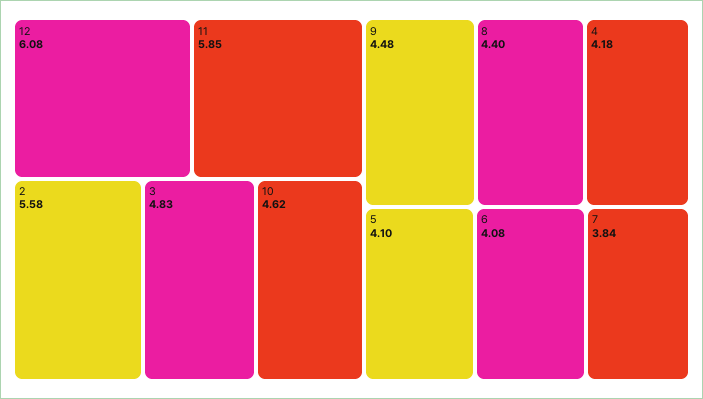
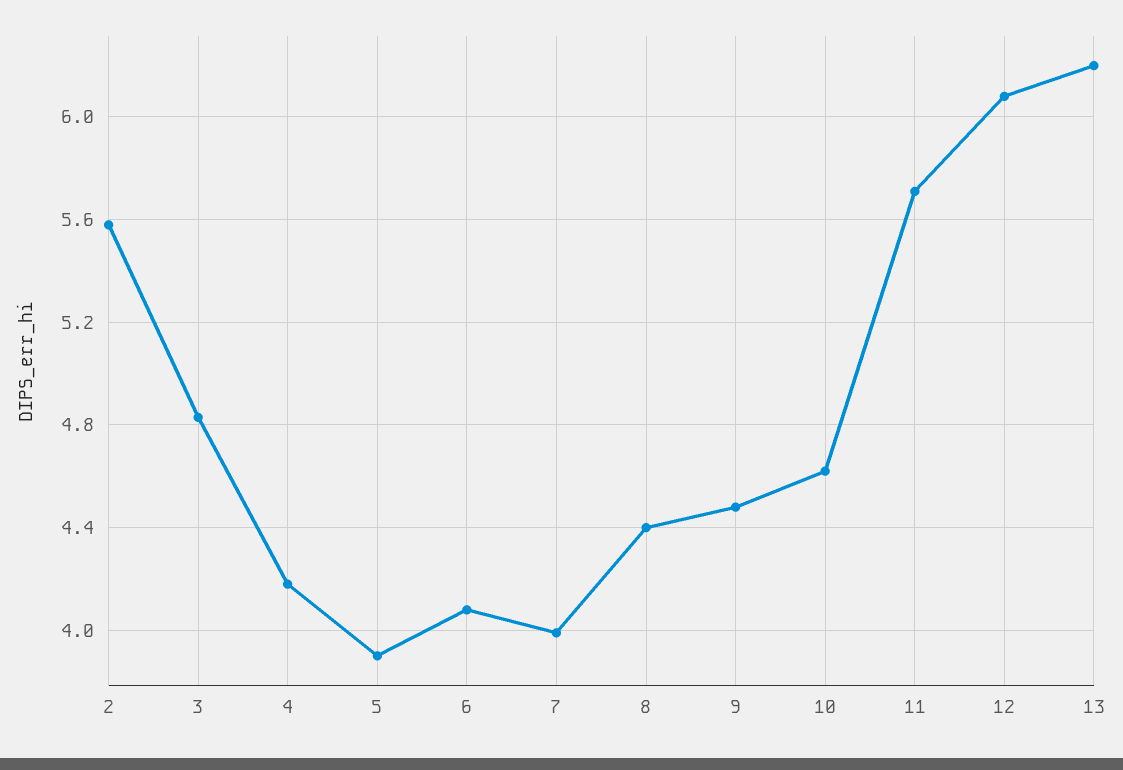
11: 5.85 -> 5.7
5: 4.1 -> 3.9
7: 3.84 -> 4
13: none -> 6.2

